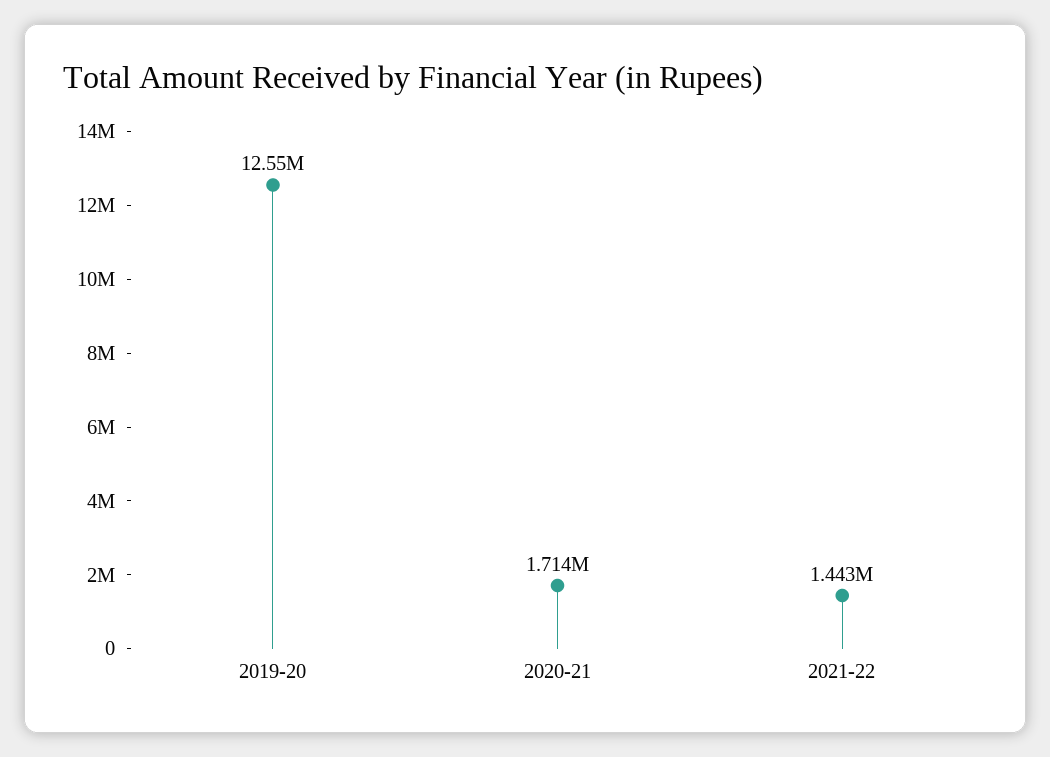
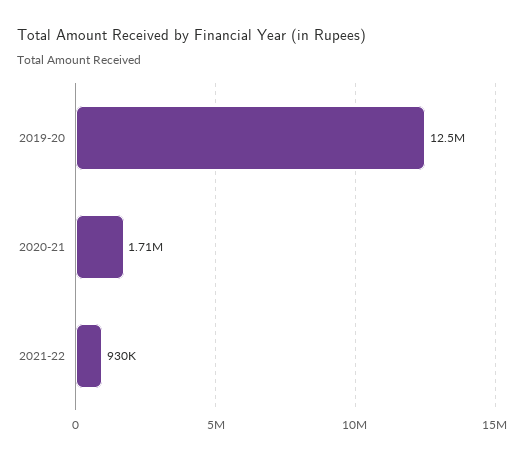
2021-22: 1443000 -> 930000

